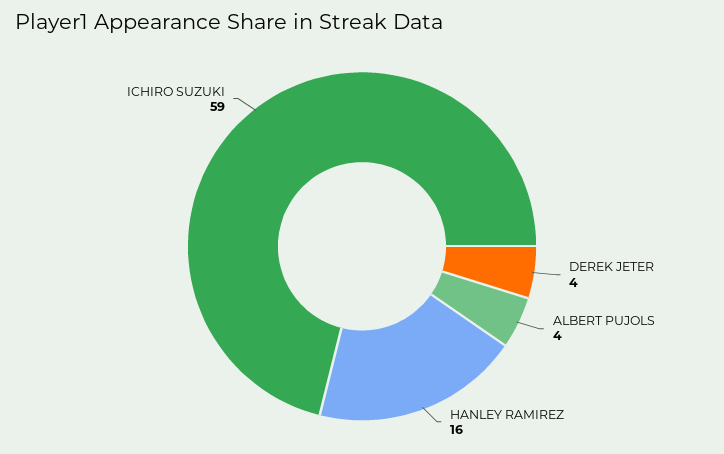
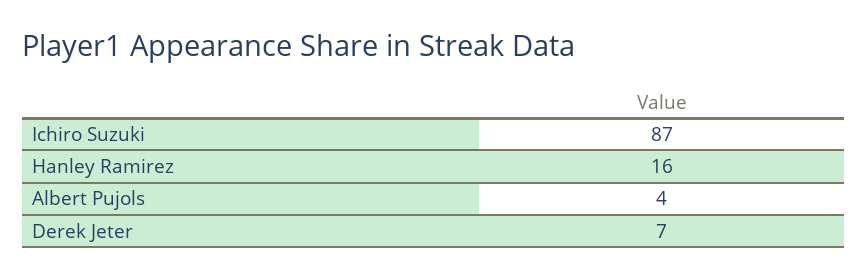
DEREK JETER: 4 -> 7
ICHIRO SUZUKI: 59 -> 87

